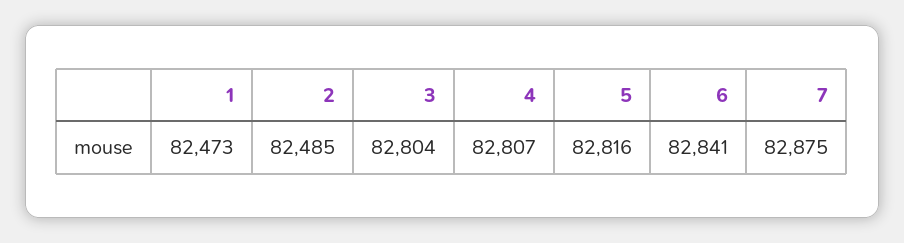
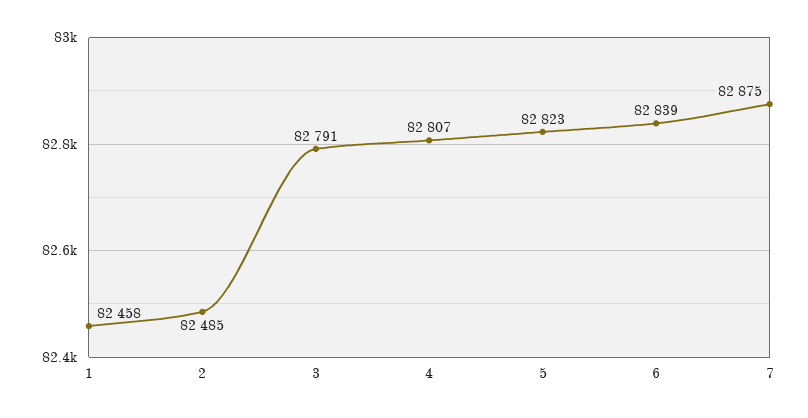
1: 82473 -> 82458
3: 82804 -> 82791
5: 82816 -> 82823
6: 82841 -> 82839

